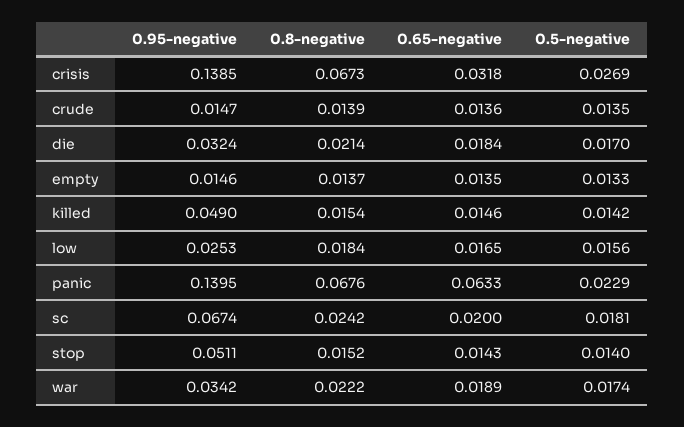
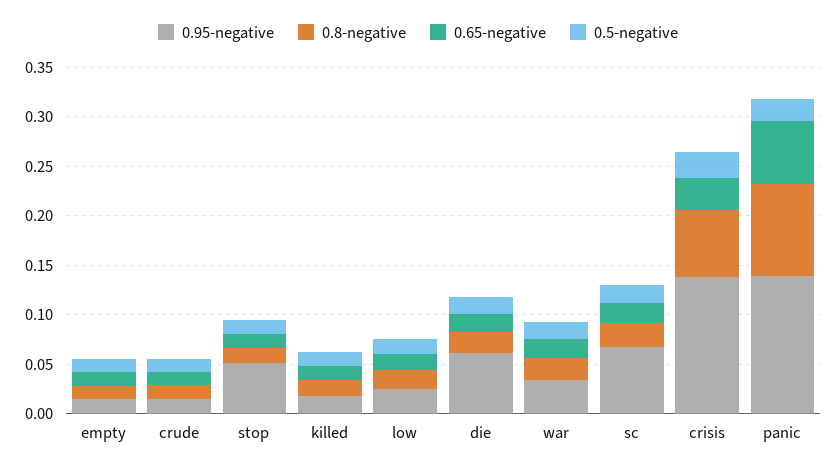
0.95-negative, die: 0.0324 -> 0.06
0.95-negative, killed: 0.049 -> 0.02
0.8-negative, panic: 0.0676 -> 0.09

